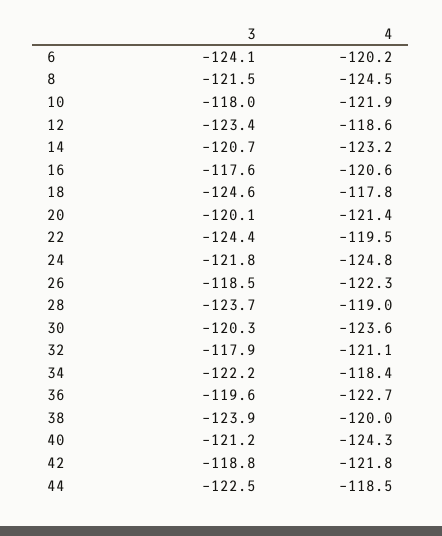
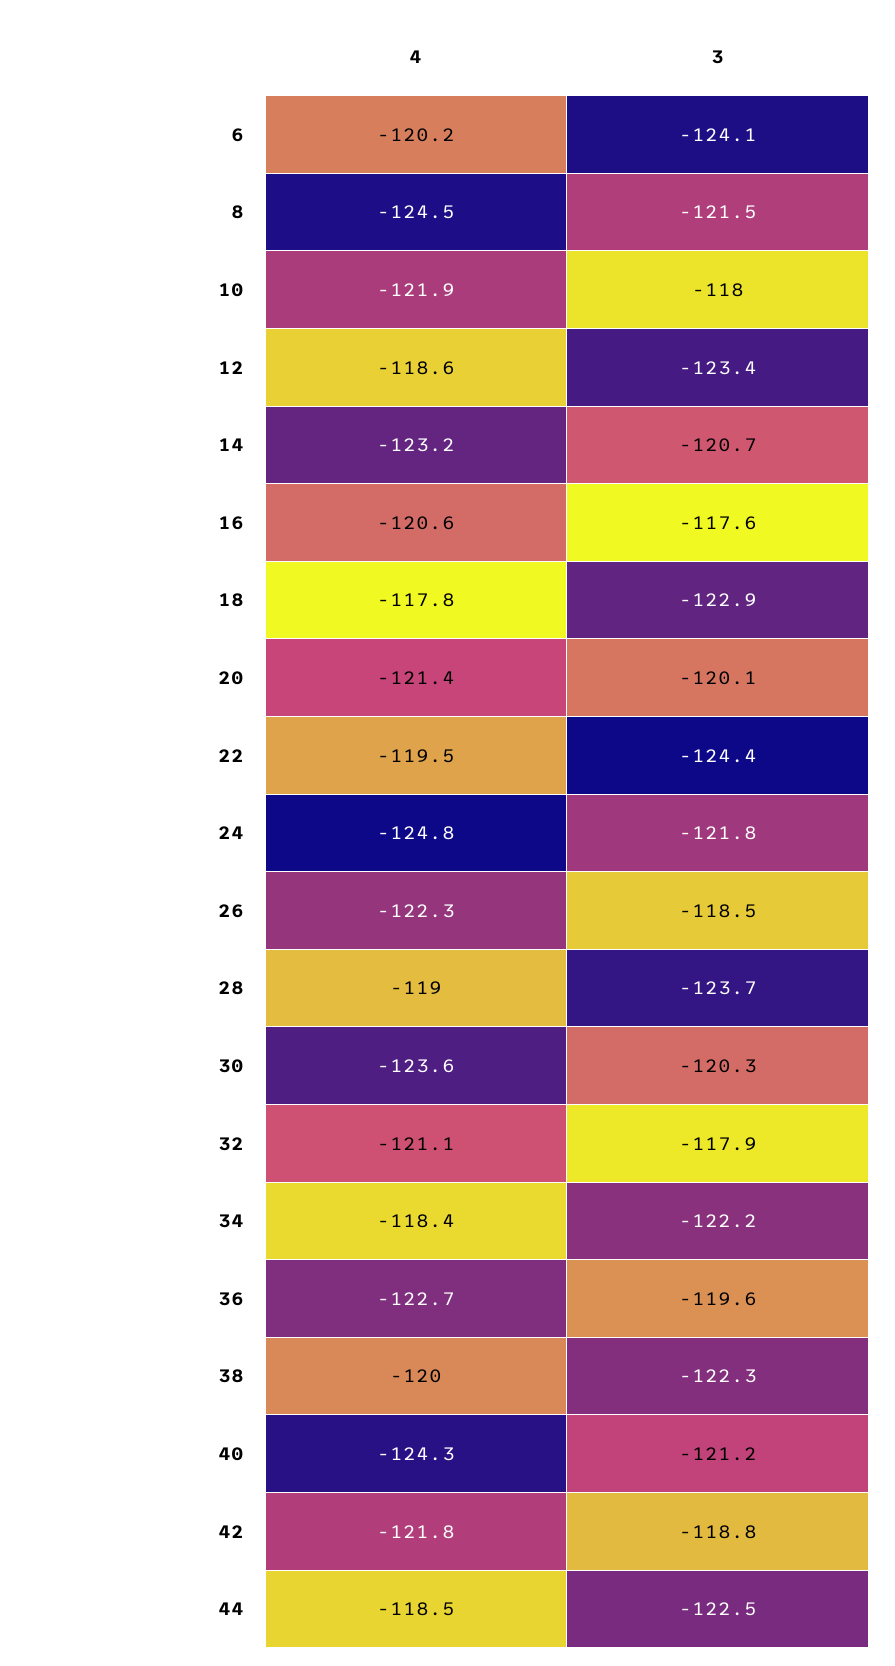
3, 18: -124.6 -> -122.9
3, 38: -123.9 -> -122.3

